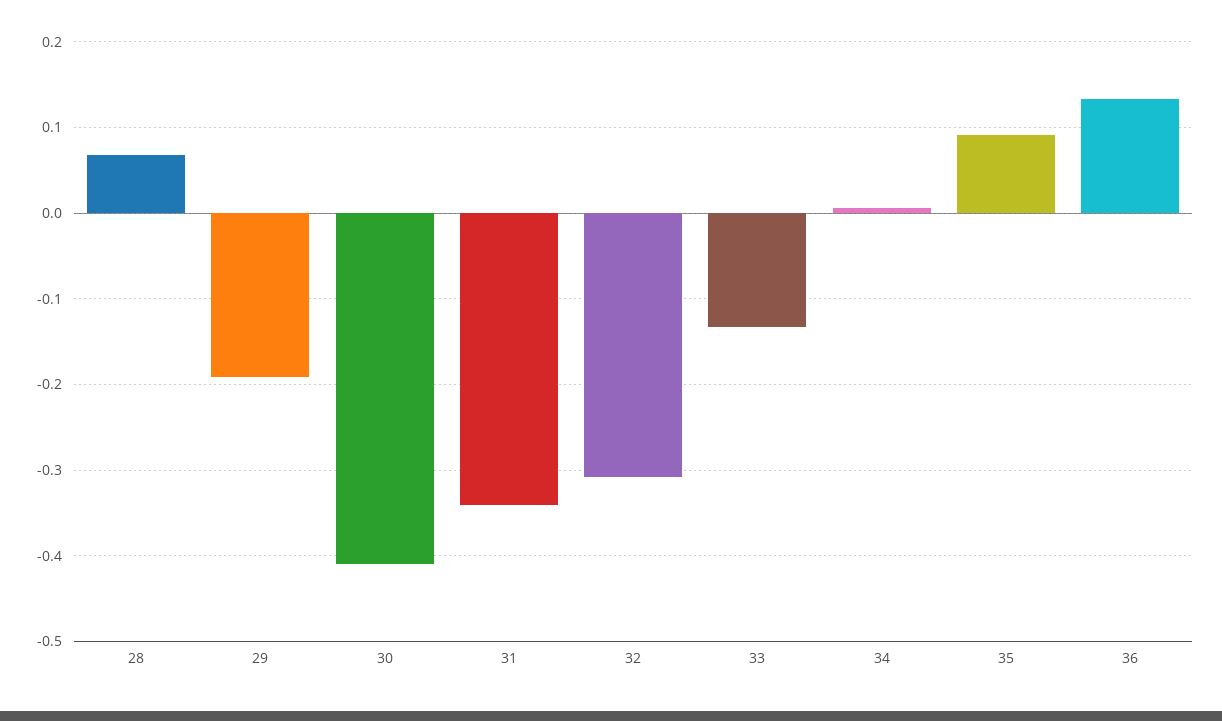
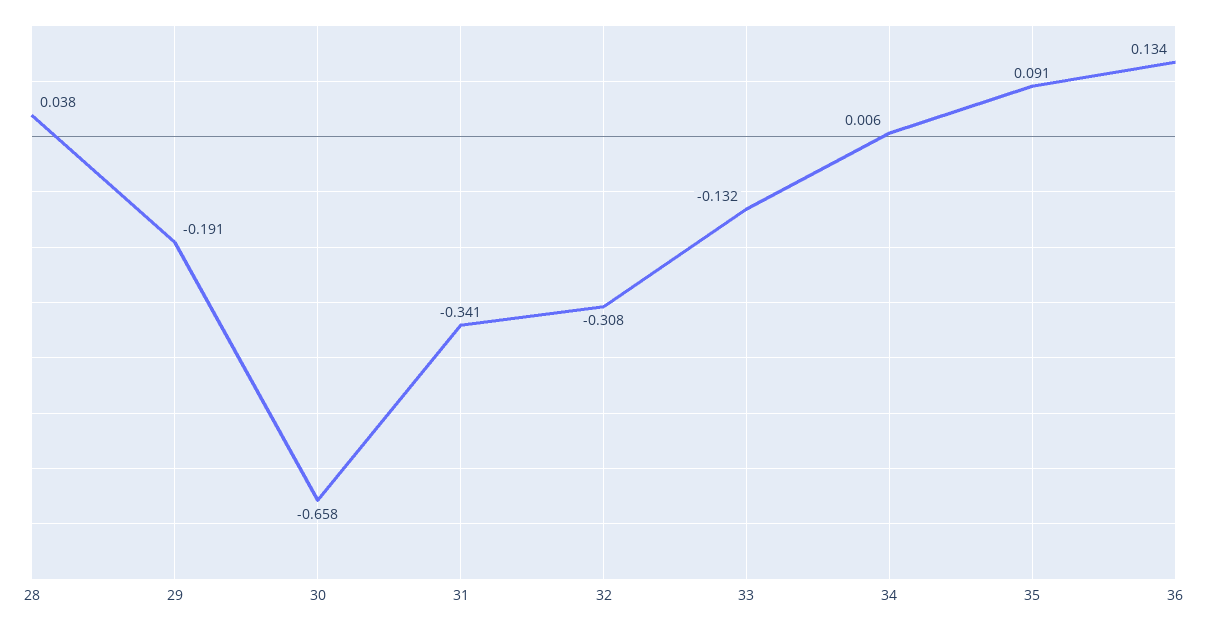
28: 0.07 -> 0.038
30: -0.41 -> -0.658

